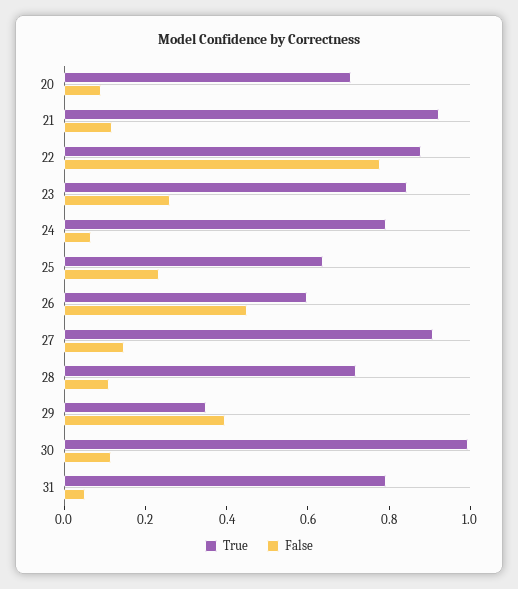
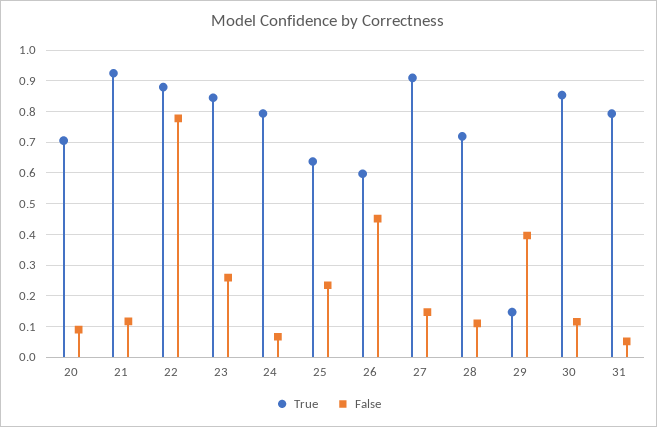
True, 29: 0.35 -> 0.14
True, 30: 1 -> 0.86

